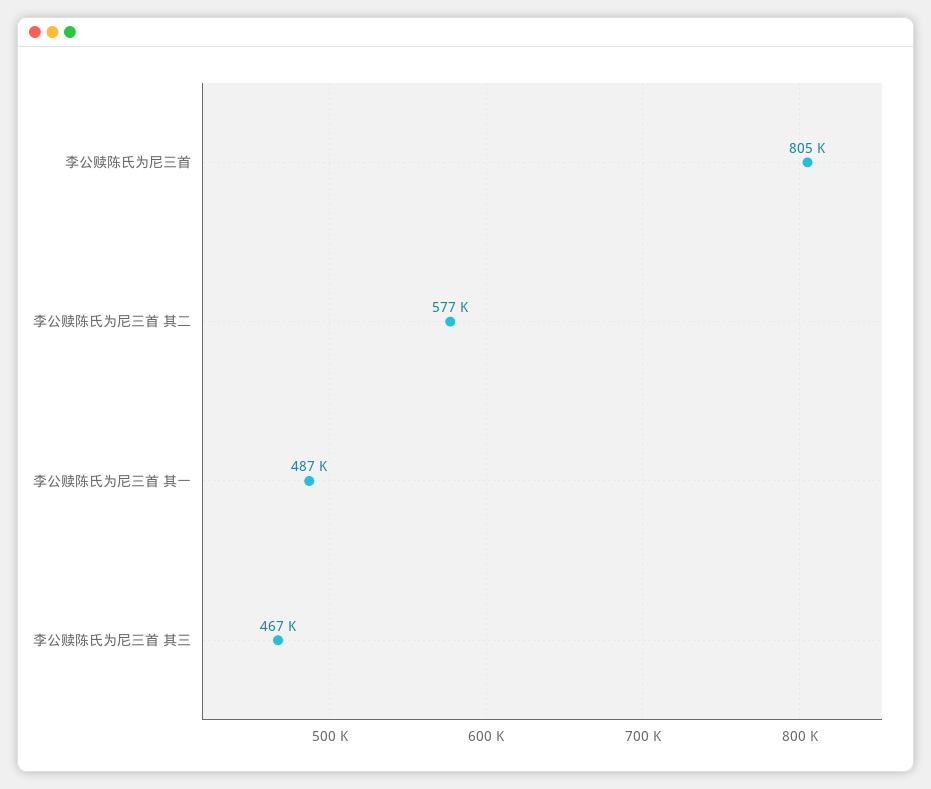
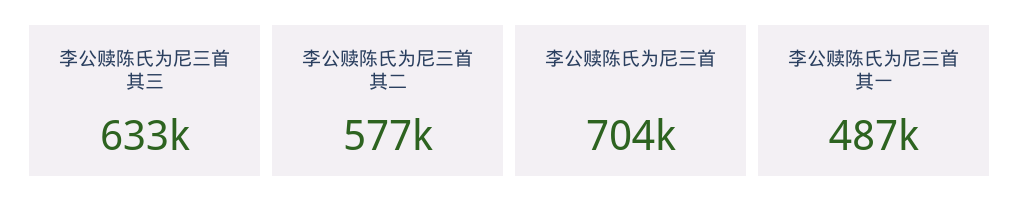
李公赎陈氏为尼三首: 805000 -> 704000
李公赎陈氏为尼三首 其三: 467000 -> 633000

